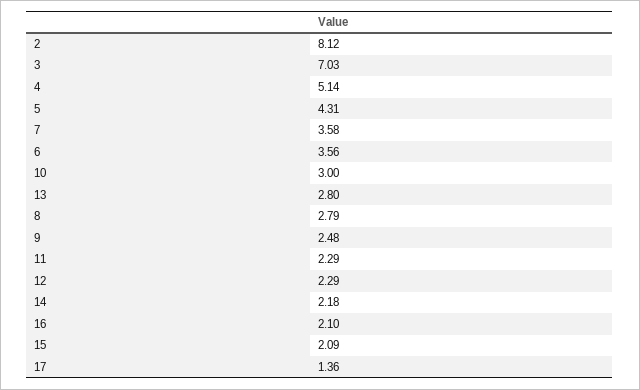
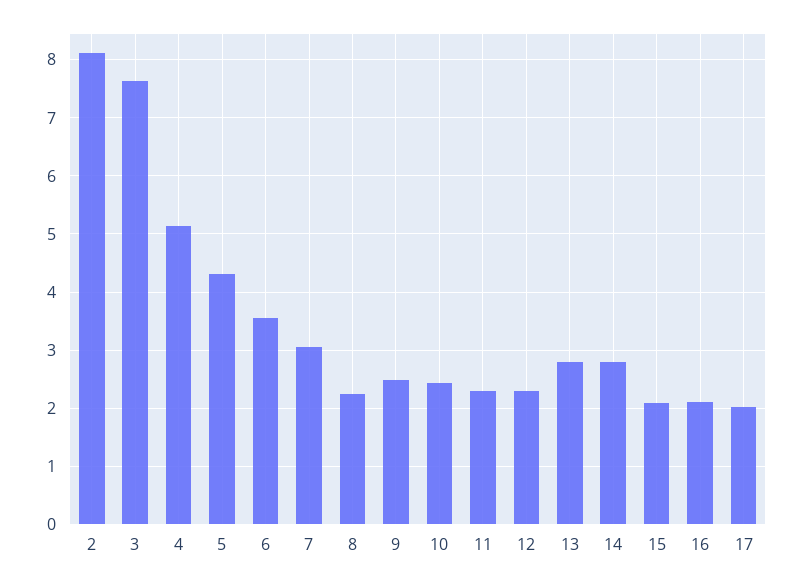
3: 7.03 -> 7.6
7: 3.58 -> 3
10: 3 -> 2.4
8: 2.79 -> 2.2
14: 2.18 -> 2.8
17: 1.36 -> 2

